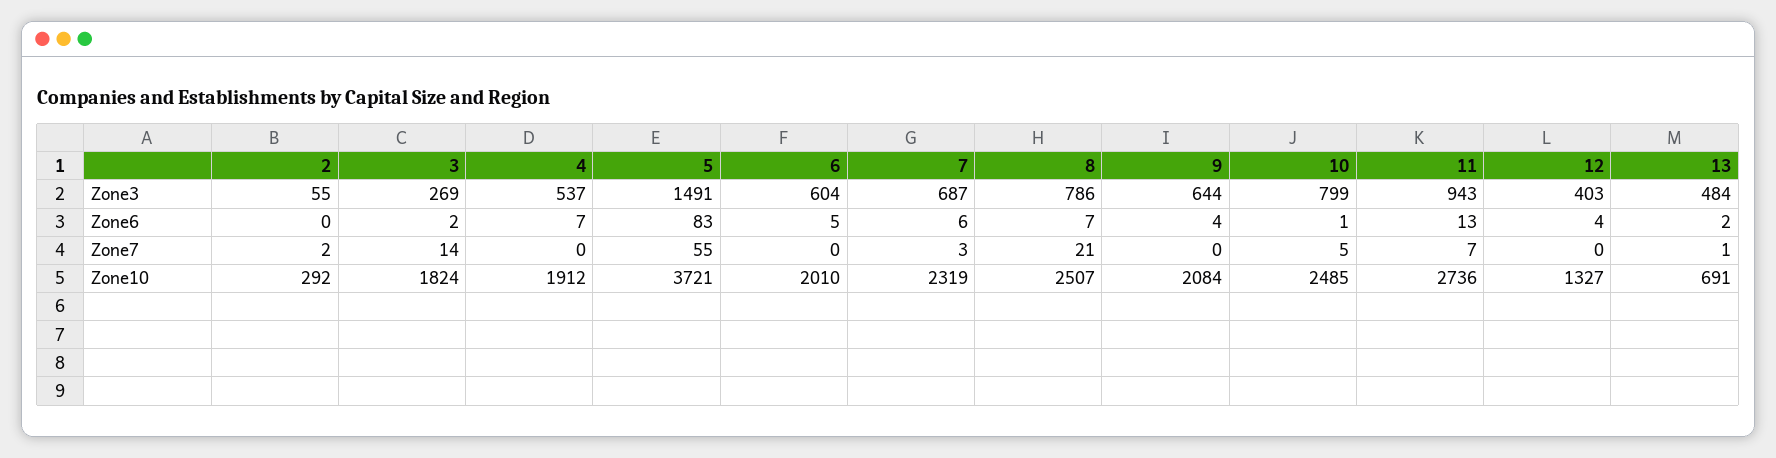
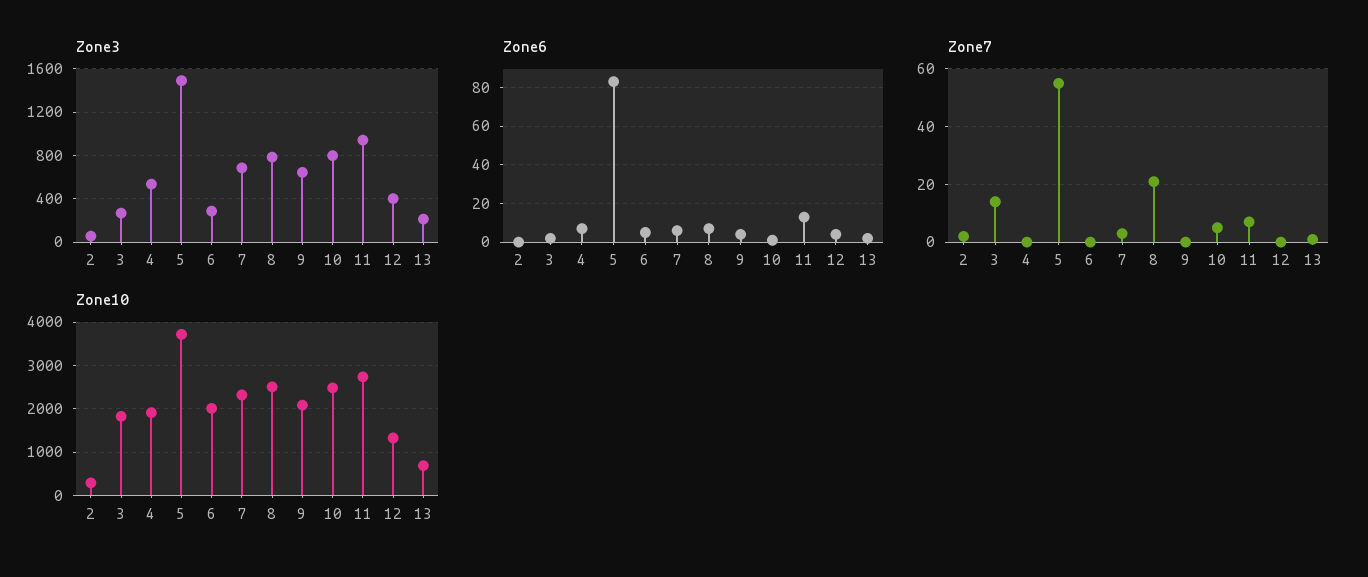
Zone3, 6: 604 -> 300
Zone3, 13: 484 -> 200

